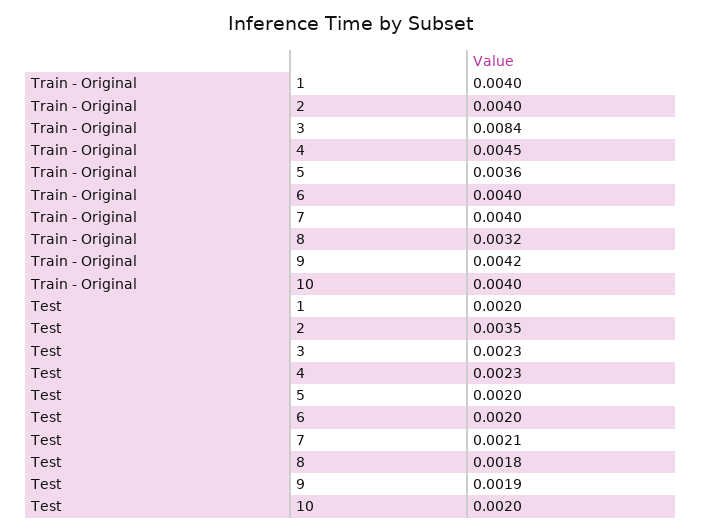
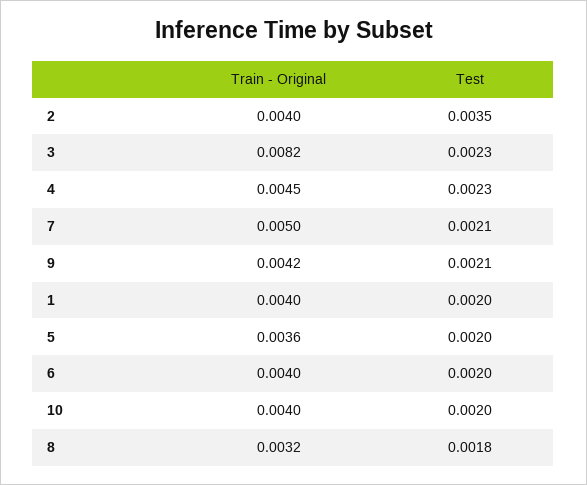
Train - Original, 3: 0.0084 -> 0.0082
Train - Original, 7: 0.004 -> 0.005
Test, 9: 0.0019 -> 0.0021

